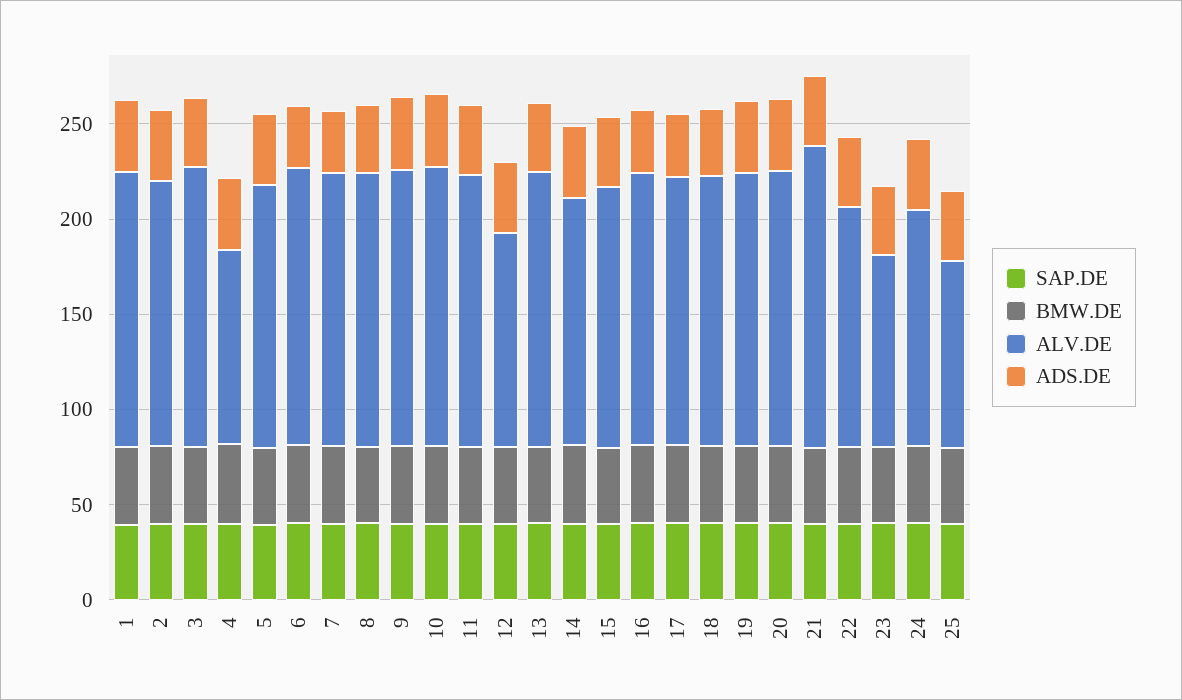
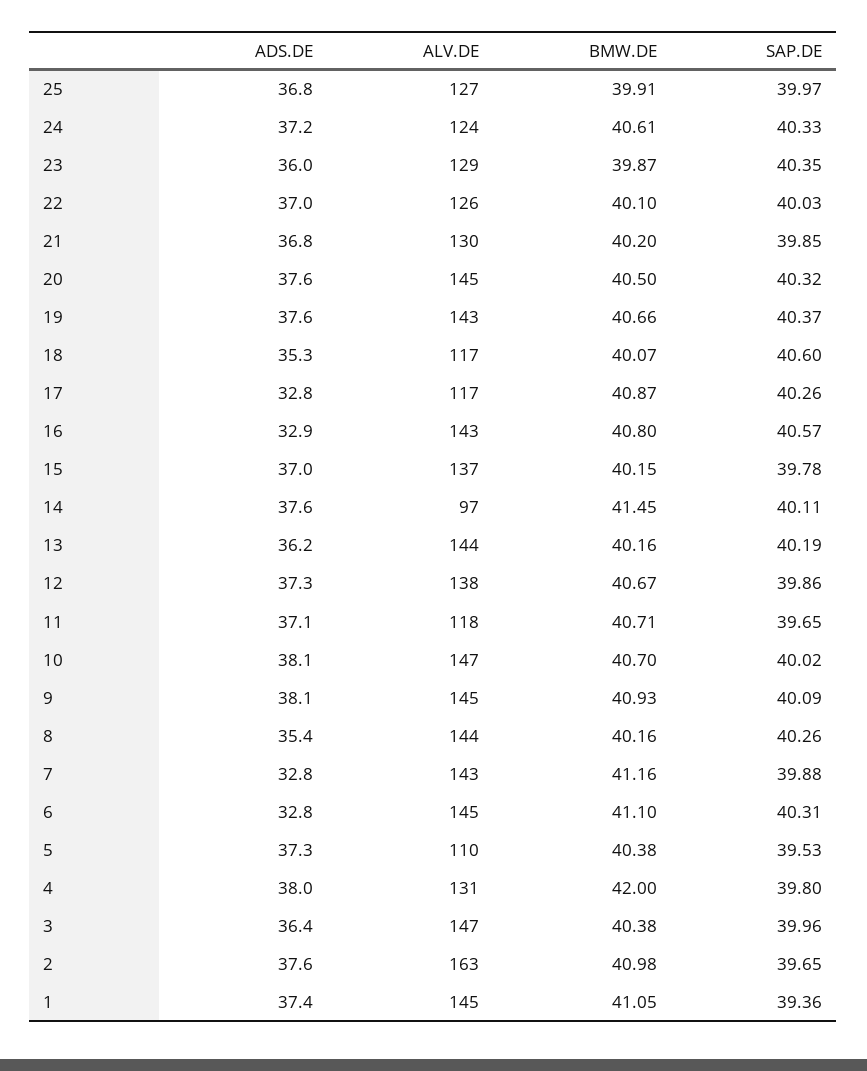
ALV.DE, 2: 140 -> 163
ALV.DE, 4: 100 -> 131
ALV.DE, 5: 140 -> 110
ALV.DE, 11: 140 -> 118
ALV.DE, 12: 110 -> 138
ALV.DE, 14: 130 -> 97
ALV.DE, 17: 140 -> 117
ALV.DE, 18: 140 -> 117
ALV.DE, 21: 160 -> 130
ALV.DE, 23: 100 -> 129
ALV.DE, 25: 100 -> 127

